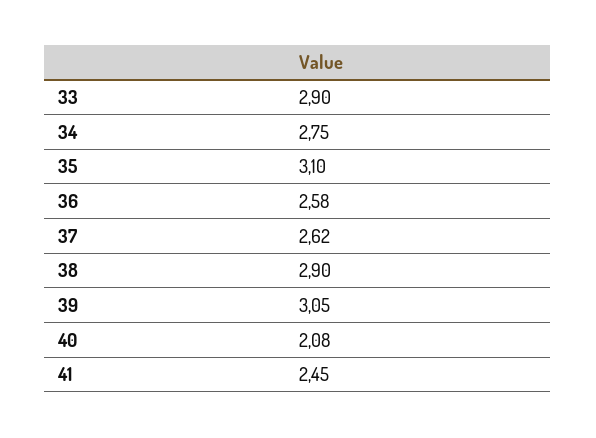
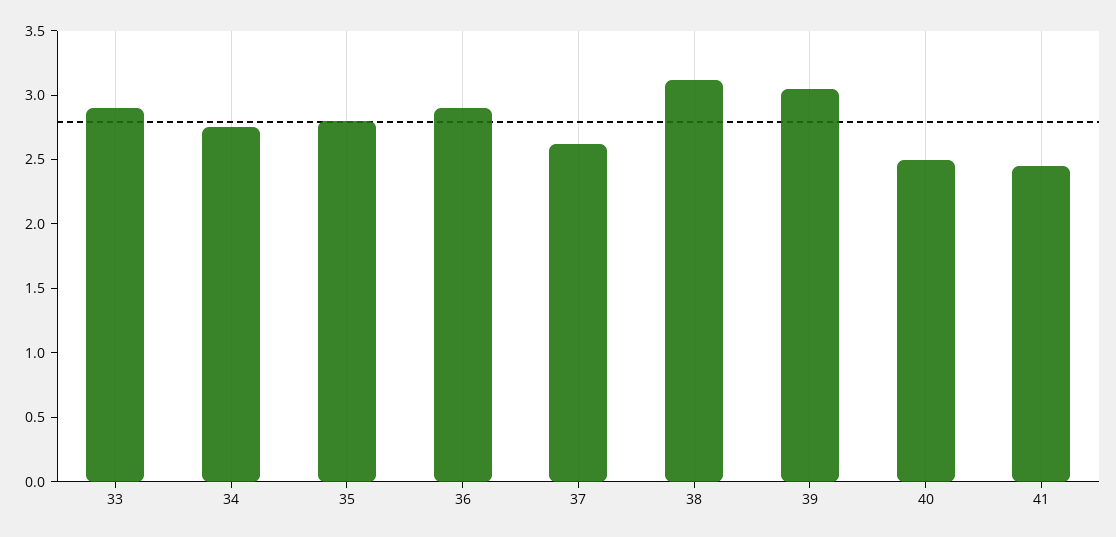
35: 3.1 -> 2.8
36: 2.58 -> 2.9
38: 2.9 -> 3.1
40: 2.08 -> 2.5

